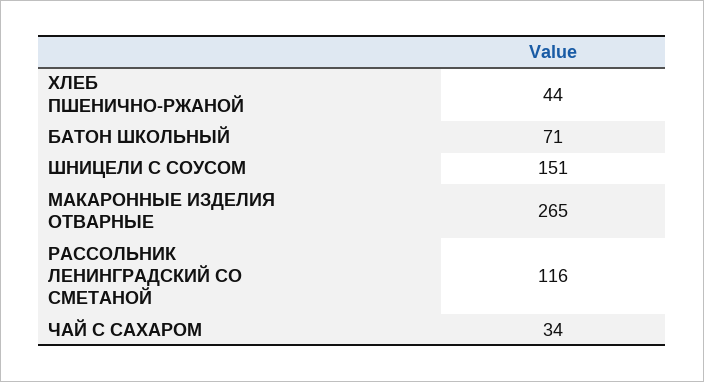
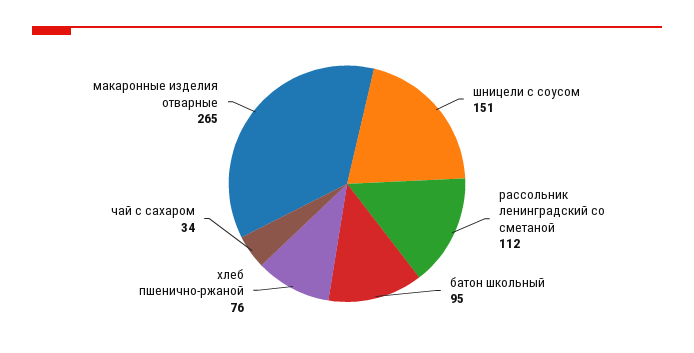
ХЛЕБ ПШЕНИЧНО-РЖАНОЙ: 44 -> 76
БАТОН ШКОЛЬНЫЙ: 71 -> 95
РАССОЛЬНИК ЛЕНИНГРАДСКИЙ СО СМЕТАНОЙ: 116 -> 112

